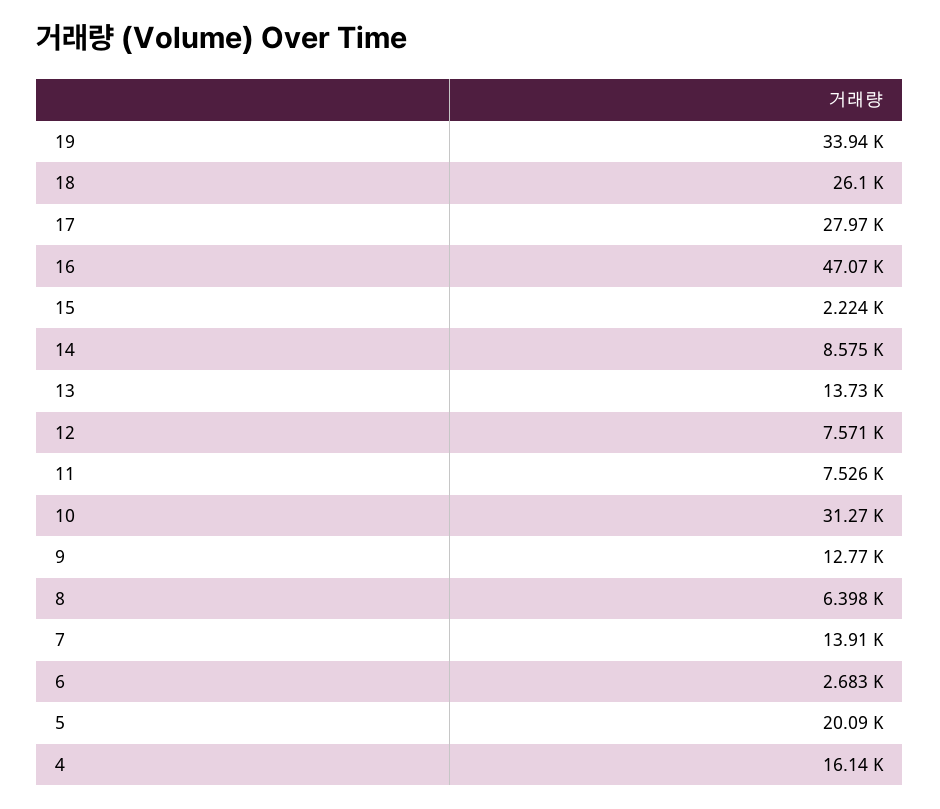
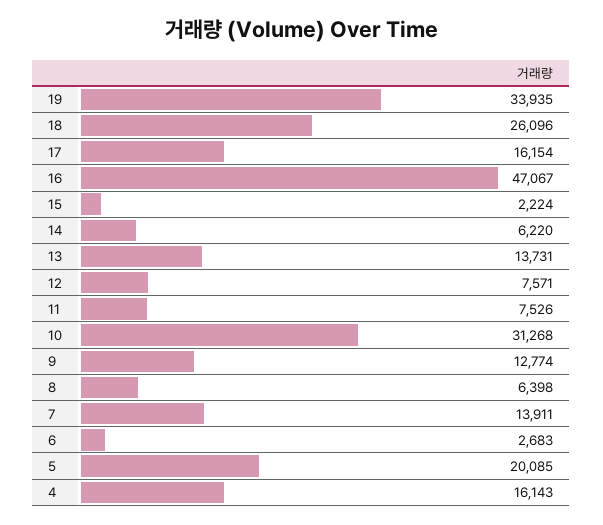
17: 27970 -> 16154
14: 8575 -> 6220

